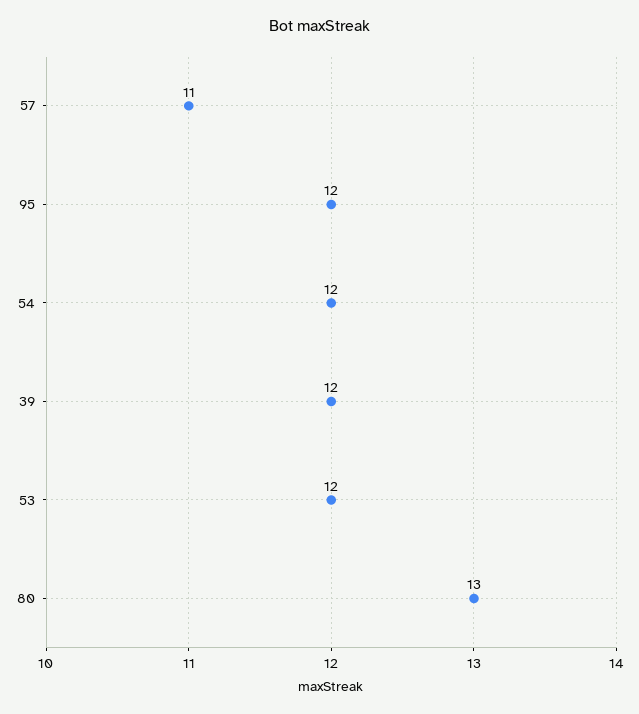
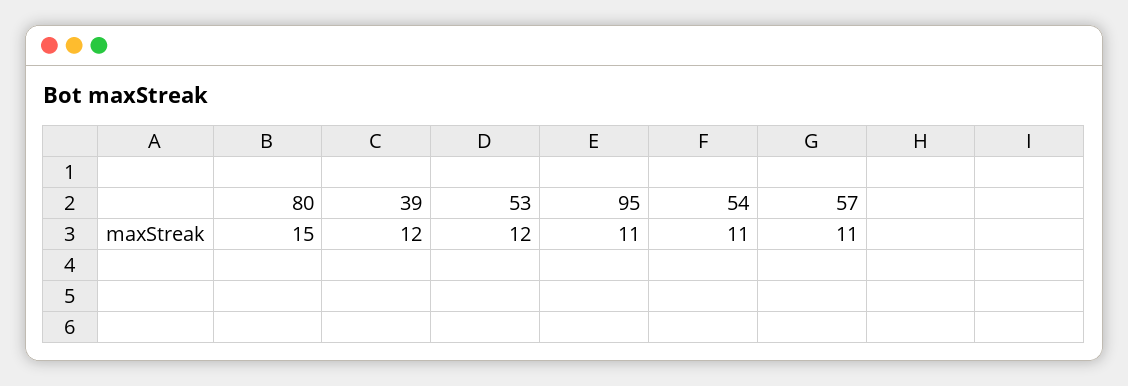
95: 12 -> 11
54: 12 -> 11
80: 13 -> 15

